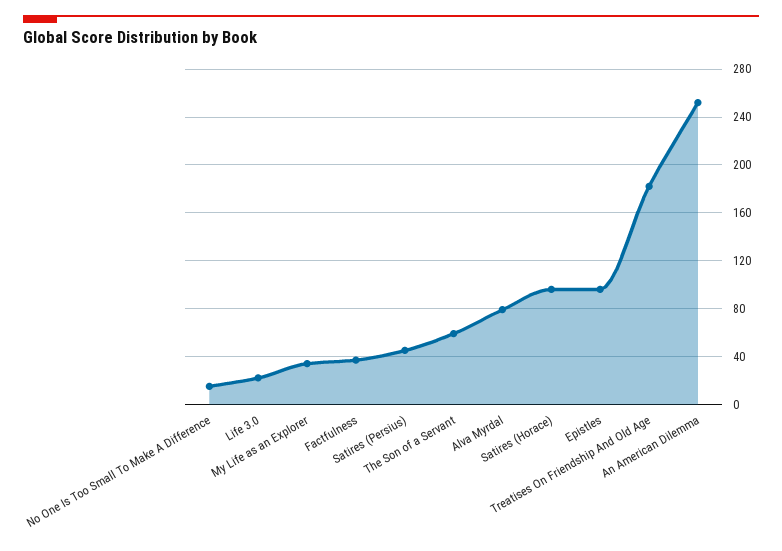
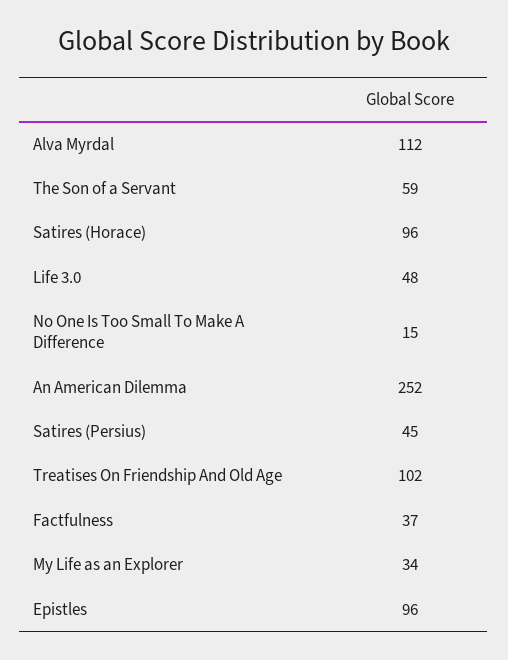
Life 3.0: 20 -> 48
Alva Myrdal: 80 -> 112
Treatises On Friendship And Old Age: 180 -> 102

